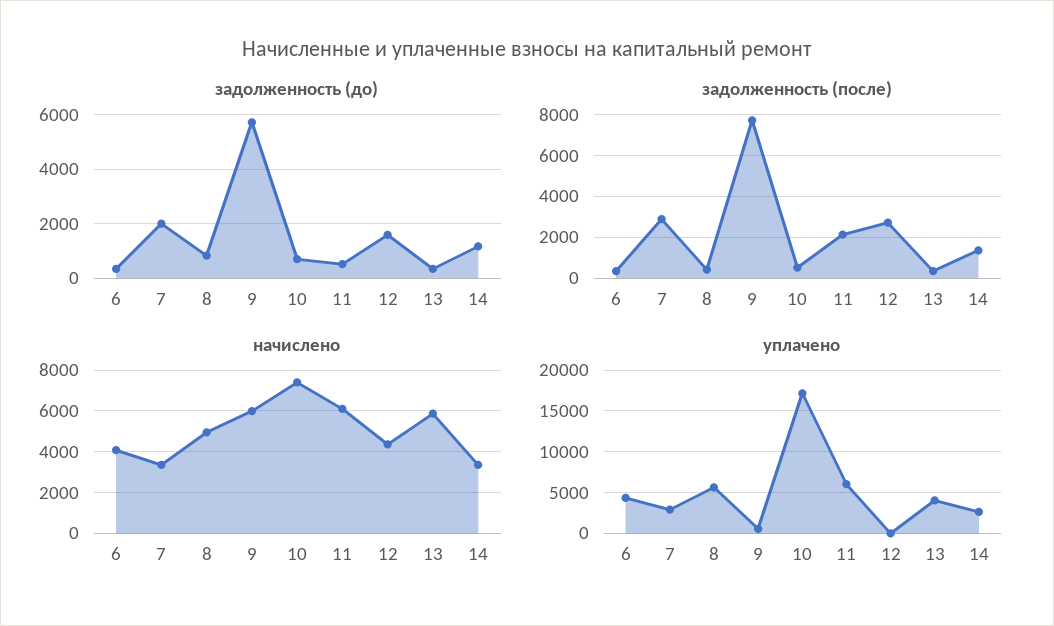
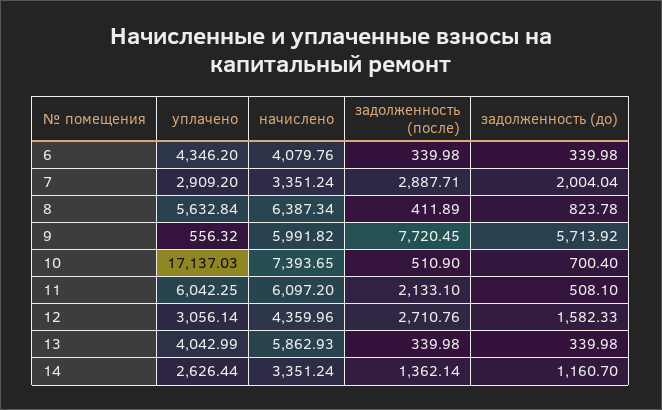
начислено, 8: 5000 -> 6387.34
уплачено, 12: 0 -> 3056.14

